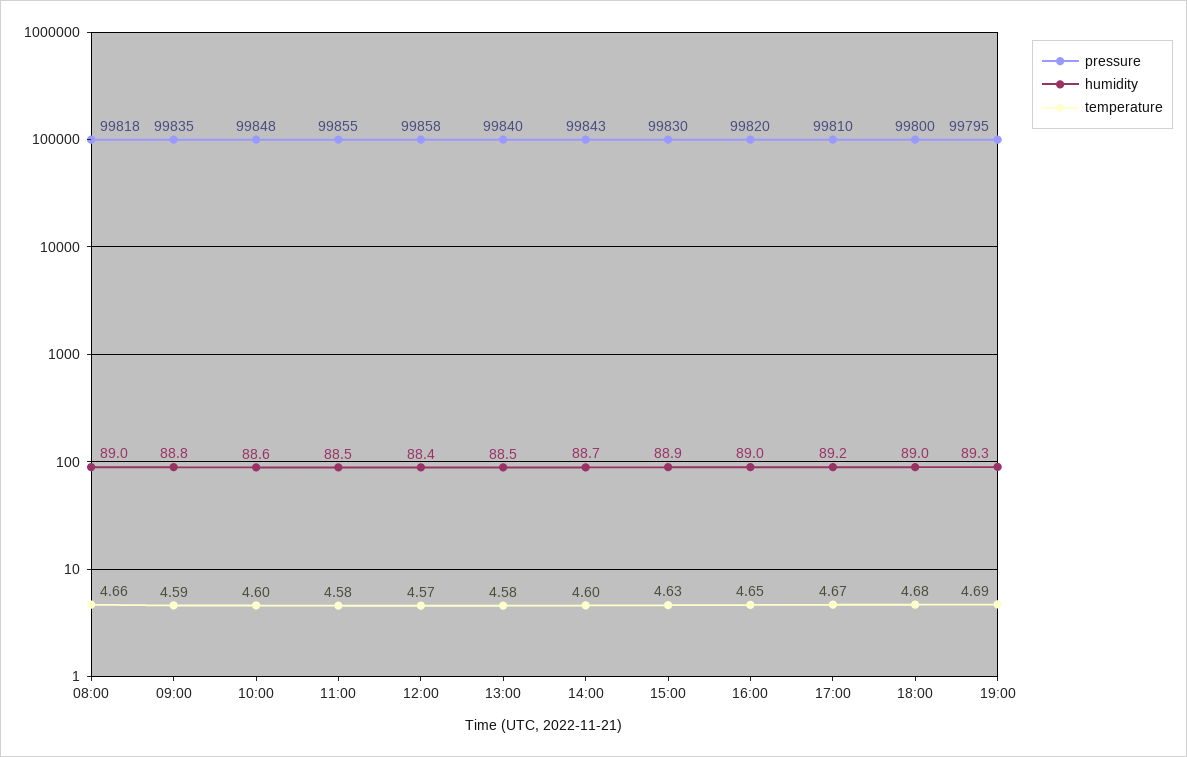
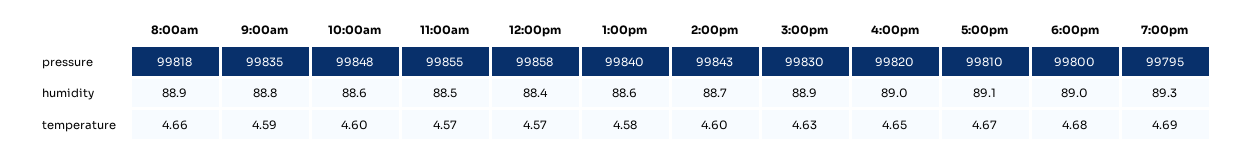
humidity, 08:00: 89 -> 88.9
temperature, 11:00: 4.58 -> 4.57
humidity, 13:00: 88.5 -> 88.6
humidity, 17:00: 89.2 -> 89.1

